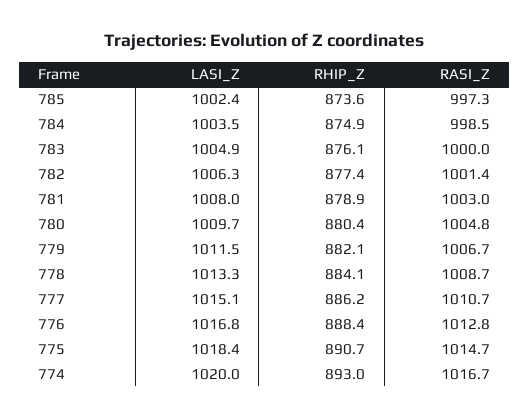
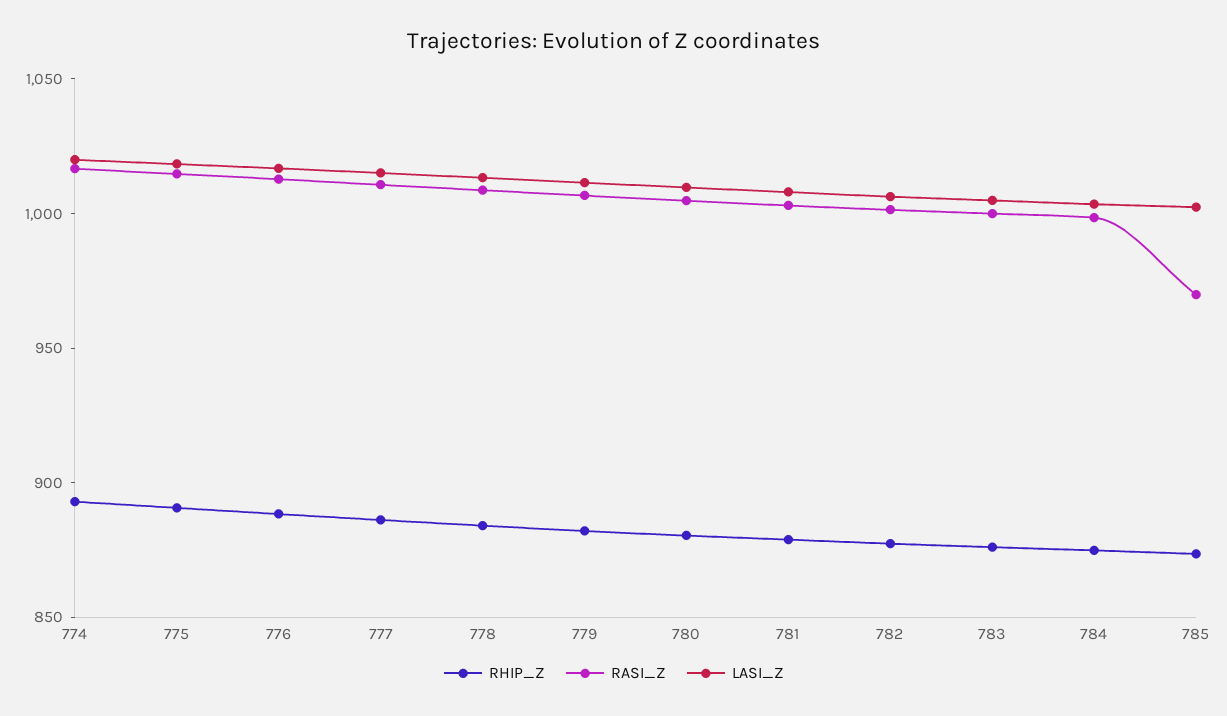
RASI_Z, 785: 997.3 -> 970

